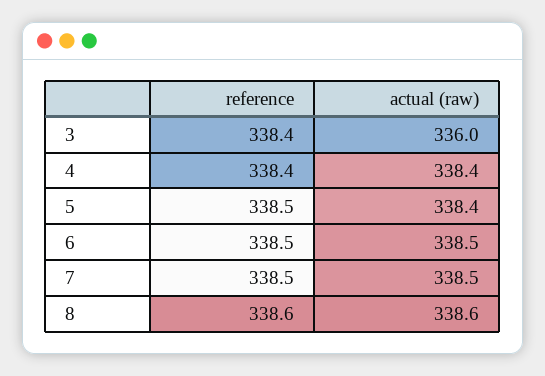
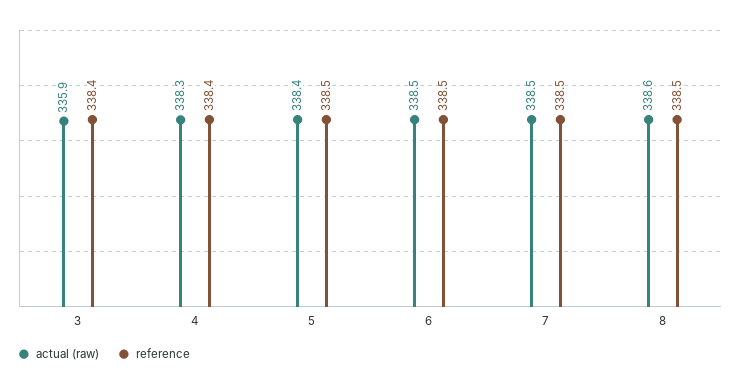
actual (raw), 3: 336 -> 335.9
actual (raw), 4: 338.4 -> 338.3
reference, 8: 338.6 -> 338.5

